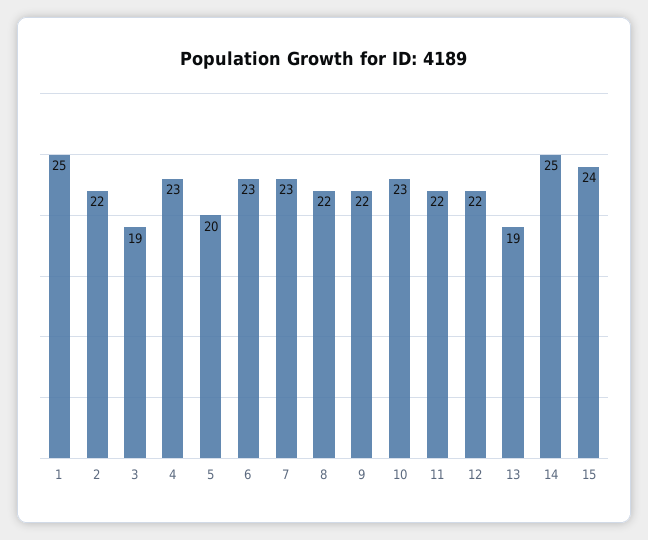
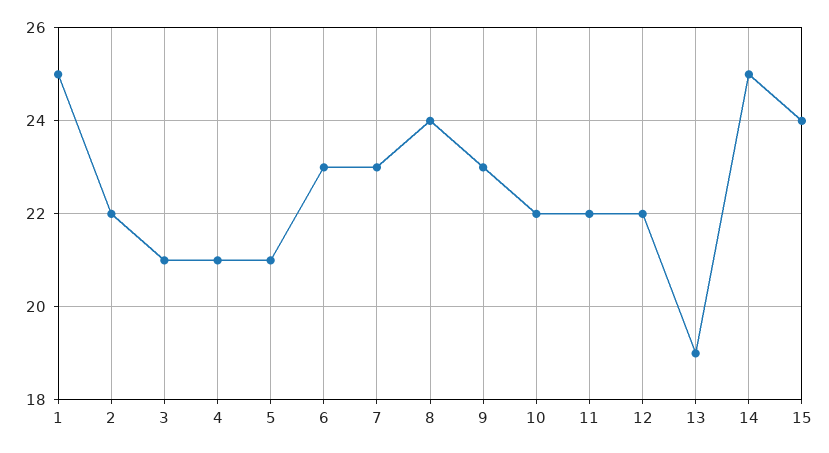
3: 19 -> 21
4: 23 -> 21
5: 20 -> 21
8: 22 -> 24
9: 22 -> 23
10: 23 -> 22

